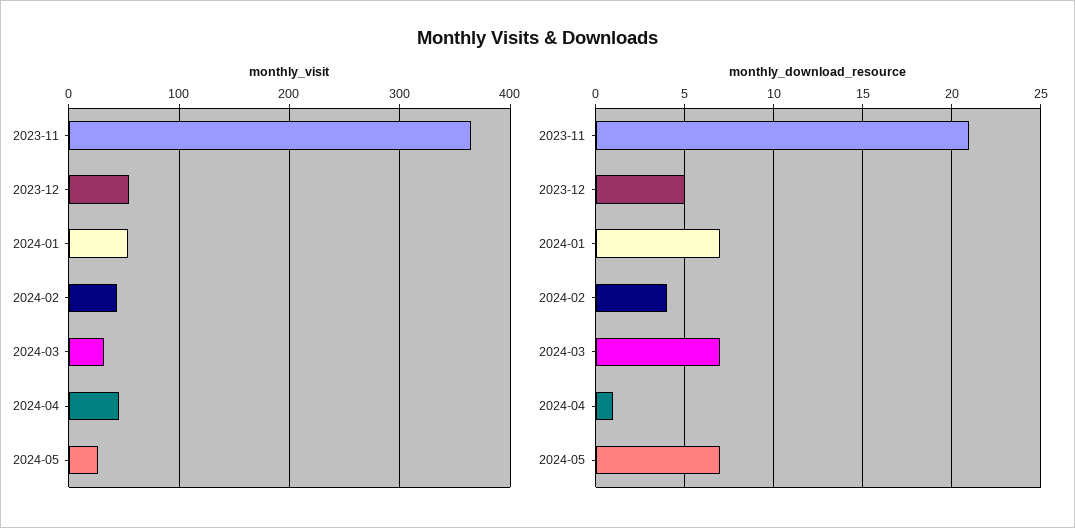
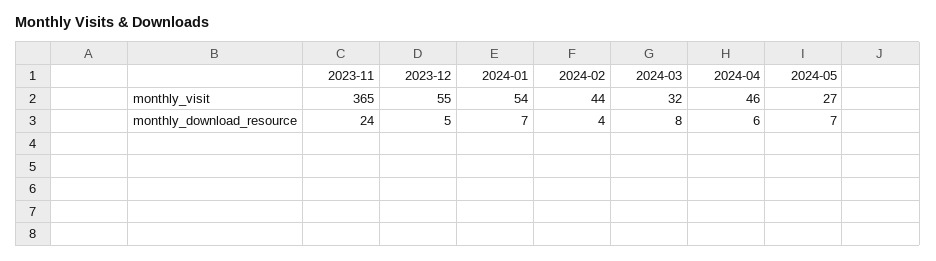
monthly_download_resource, 2023-11: 21 -> 24
monthly_download_resource, 2024-03: 7 -> 8
monthly_download_resource, 2024-04: 1 -> 6

